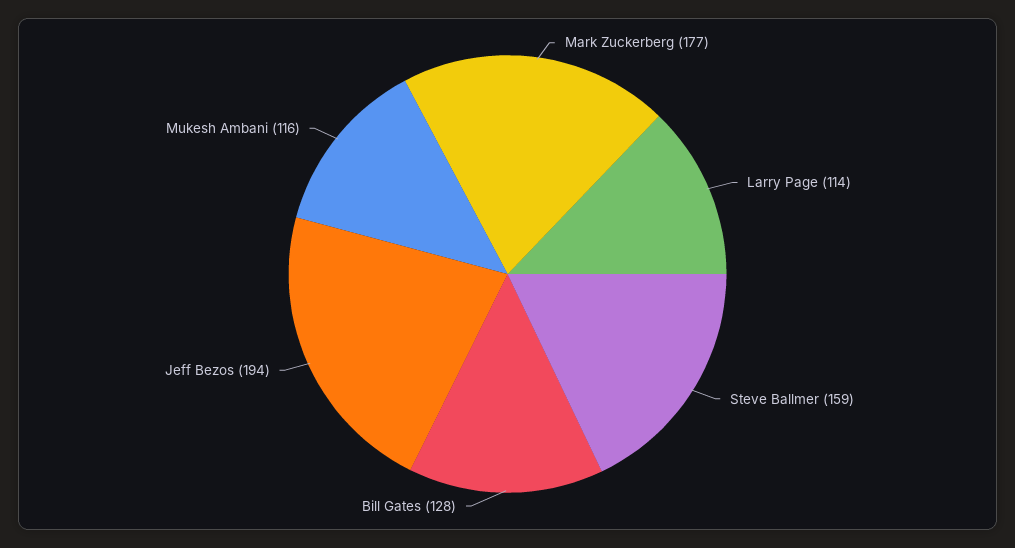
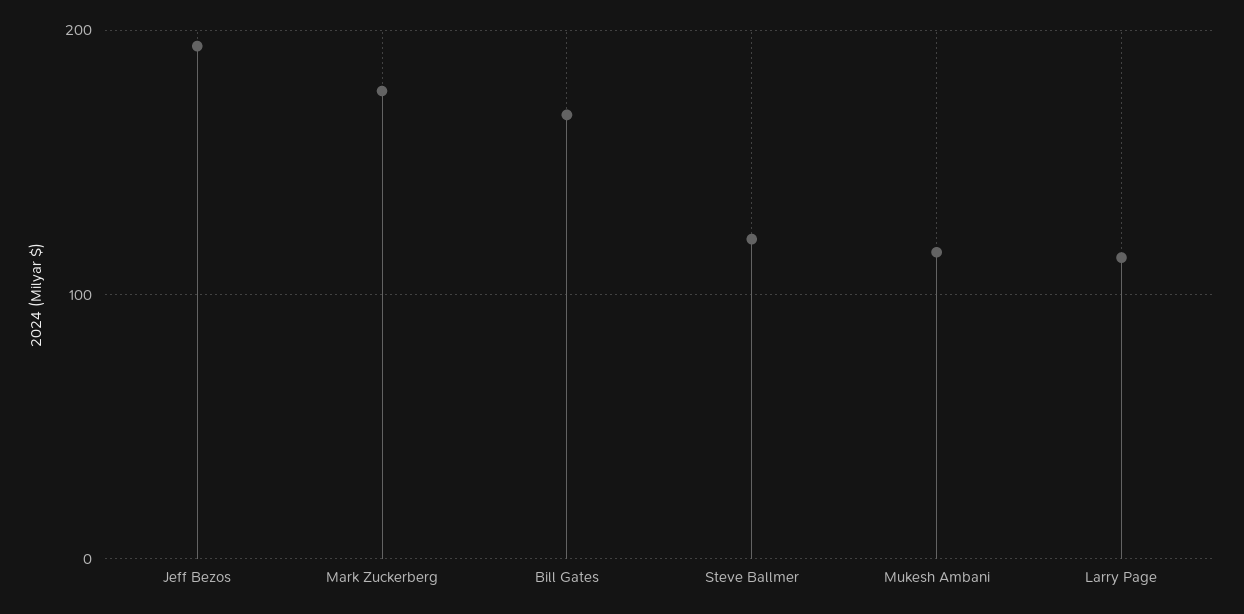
Steve Ballmer: 159 -> 120
Bill Gates: 128 -> 170

